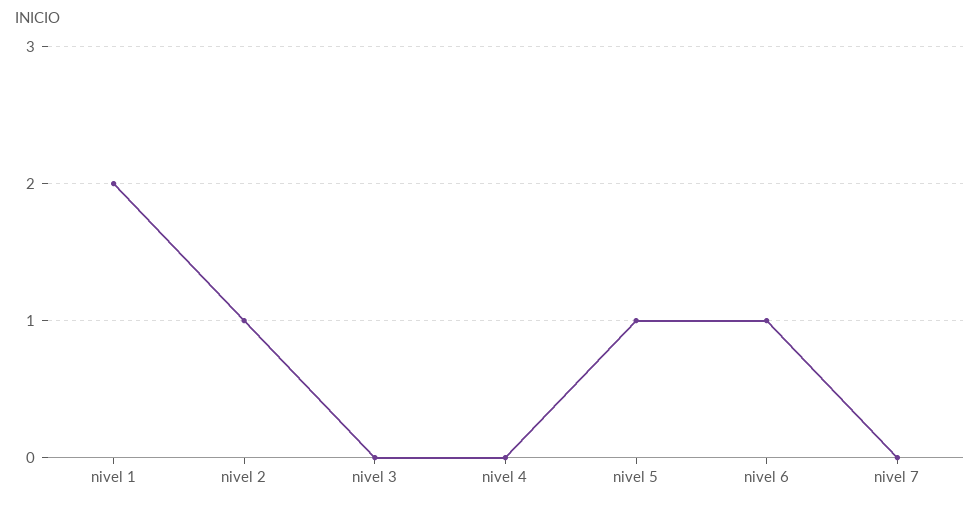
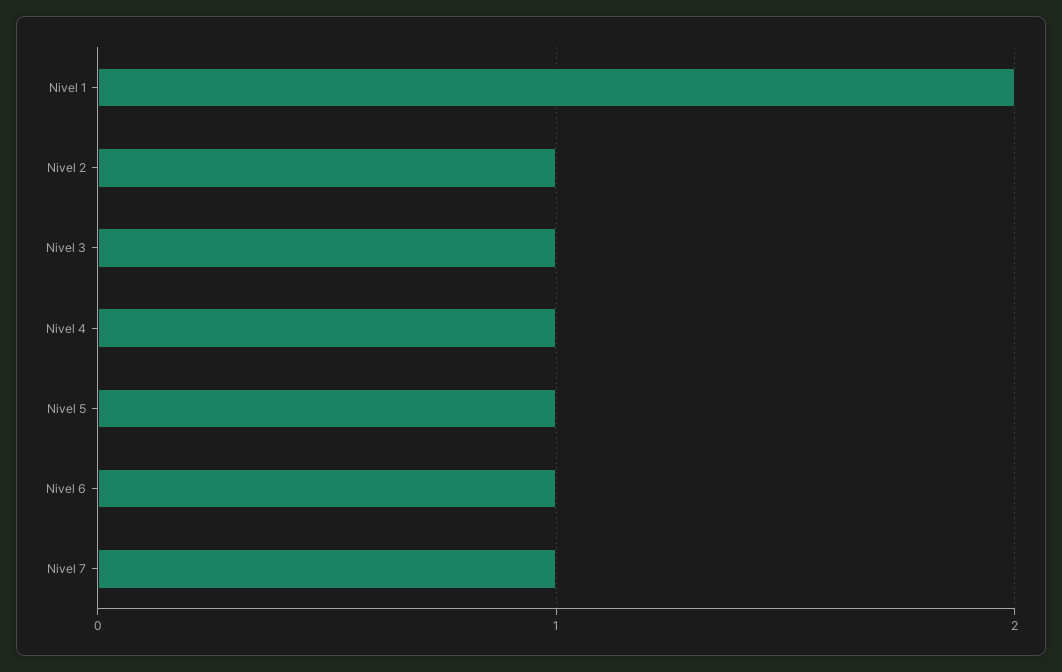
nivel 3: 0 -> 1
nivel 4: 0 -> 1
nivel 7: 0 -> 1

